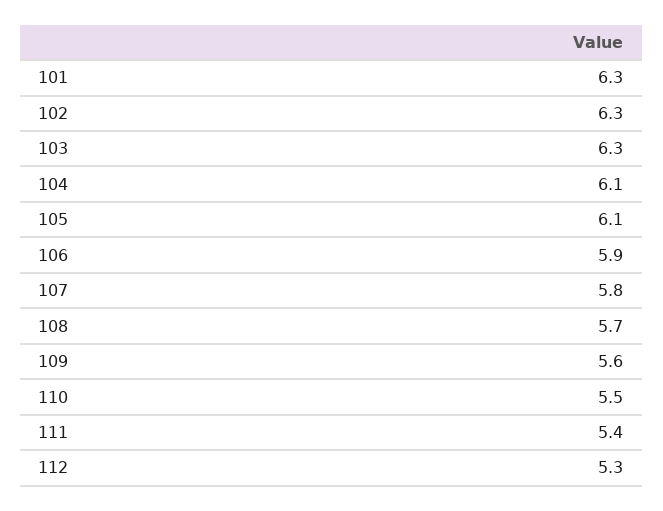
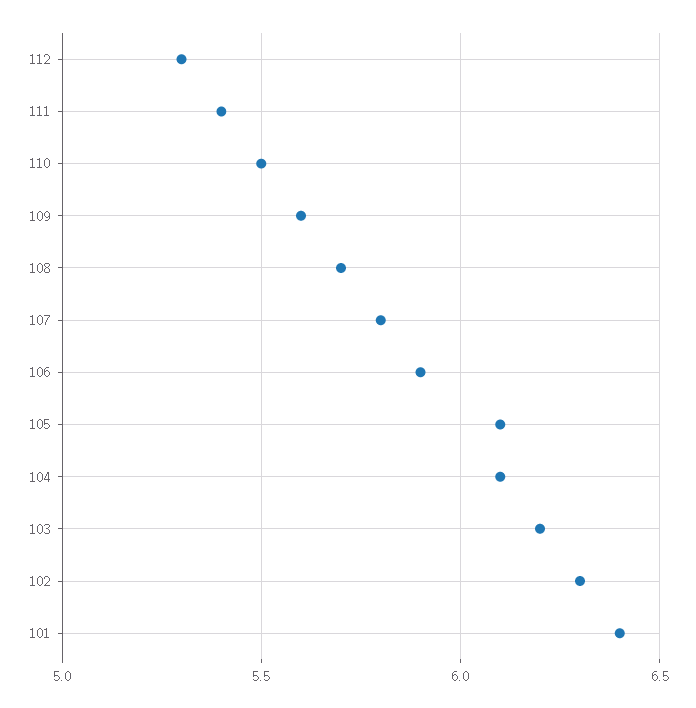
101: 6.3 -> 6.4
103: 6.3 -> 6.2

